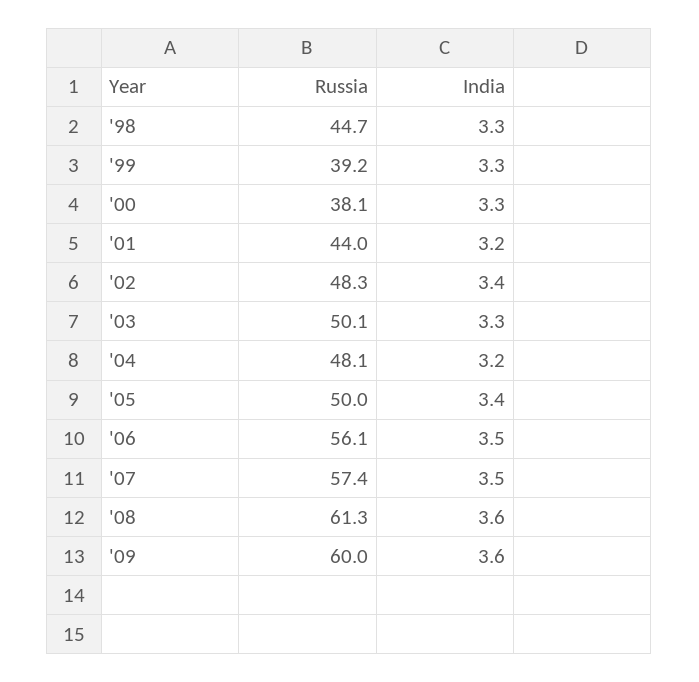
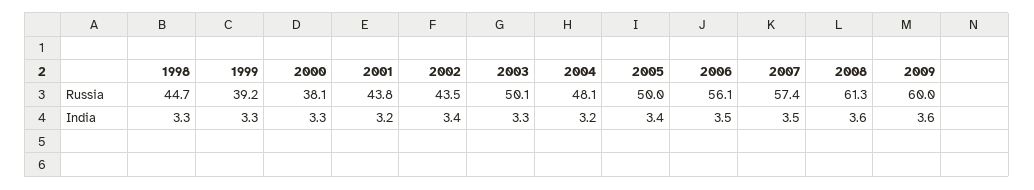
Russia, '01: 44 -> 43.8
Russia, '02: 48.3 -> 43.5

